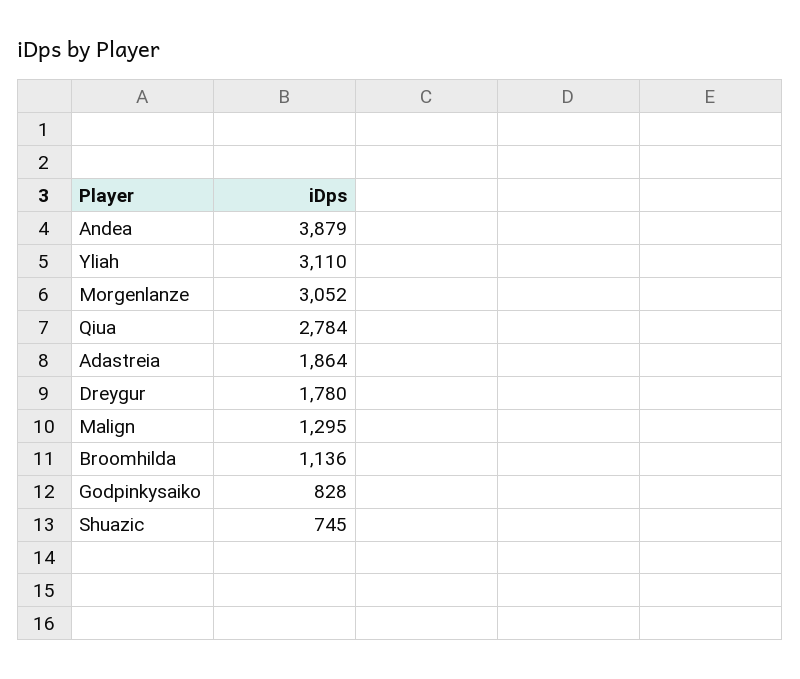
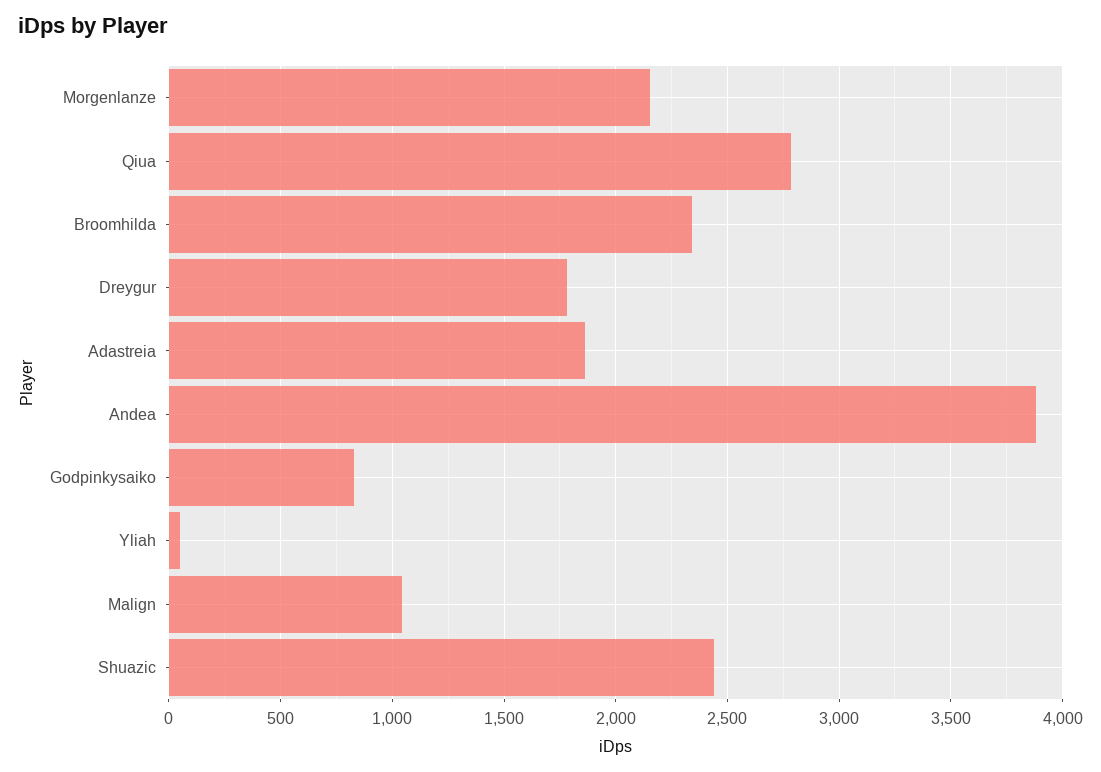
Yliah: 3110 -> 50
Morgenlanze: 3052 -> 2150
Malign: 1295 -> 1050
Broomhilda: 1136 -> 2350
Shuazic: 745 -> 2450

